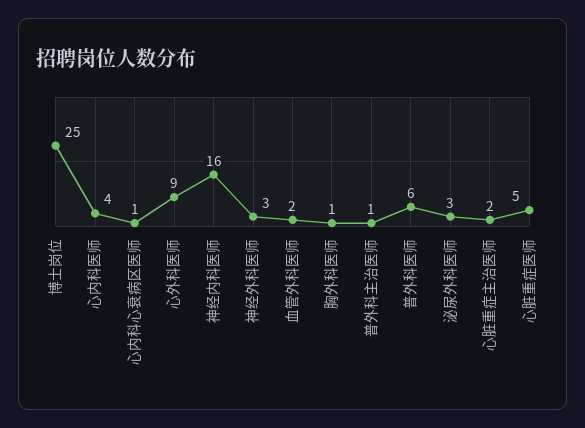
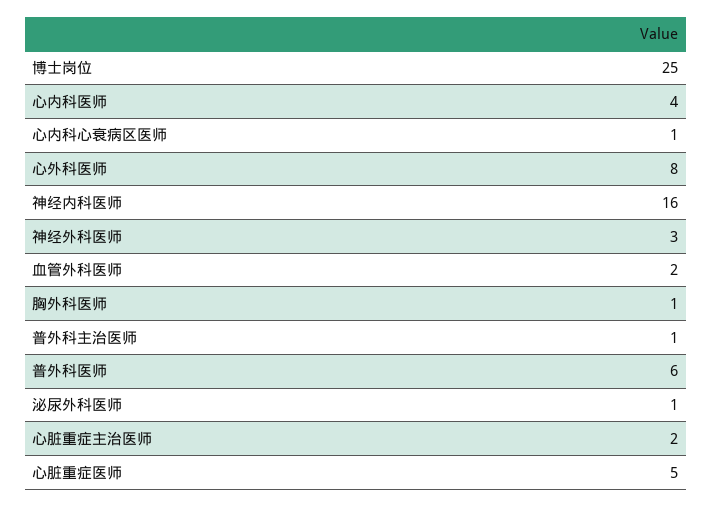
心外科医师: 9 -> 8
泌尿外科医师: 3 -> 1

